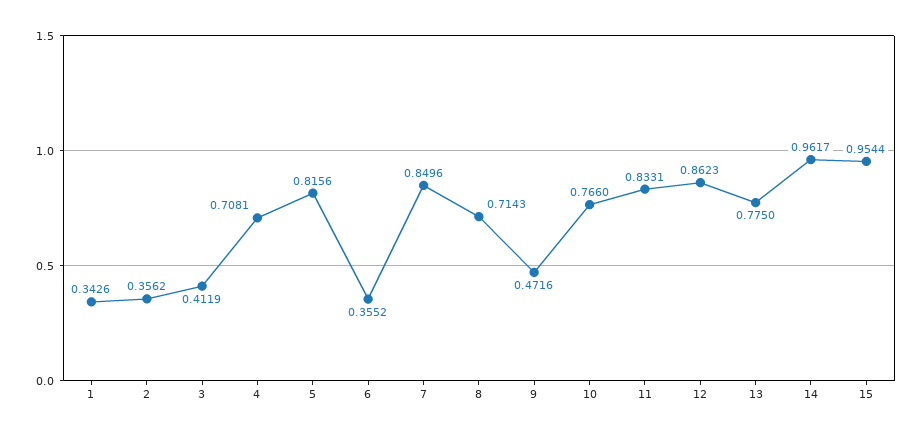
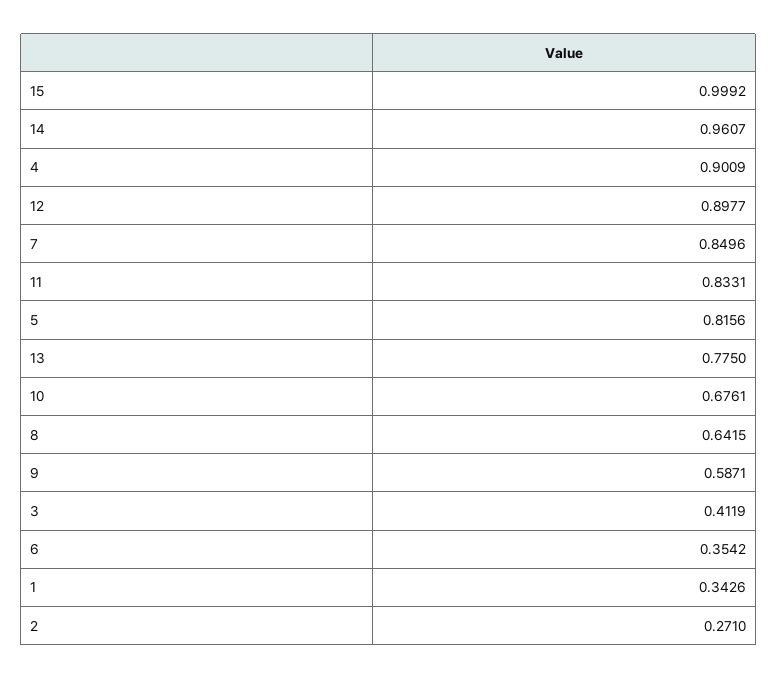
2: 0.3562 -> 0.271
4: 0.7081 -> 0.9009
6: 0.3552 -> 0.3542
8: 0.7143 -> 0.6415
9: 0.4716 -> 0.5871
10: 0.766 -> 0.6761
12: 0.8623 -> 0.8977
14: 0.9617 -> 0.9607
15: 0.9544 -> 0.9992

